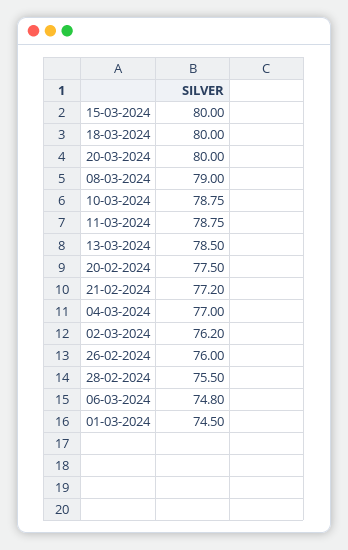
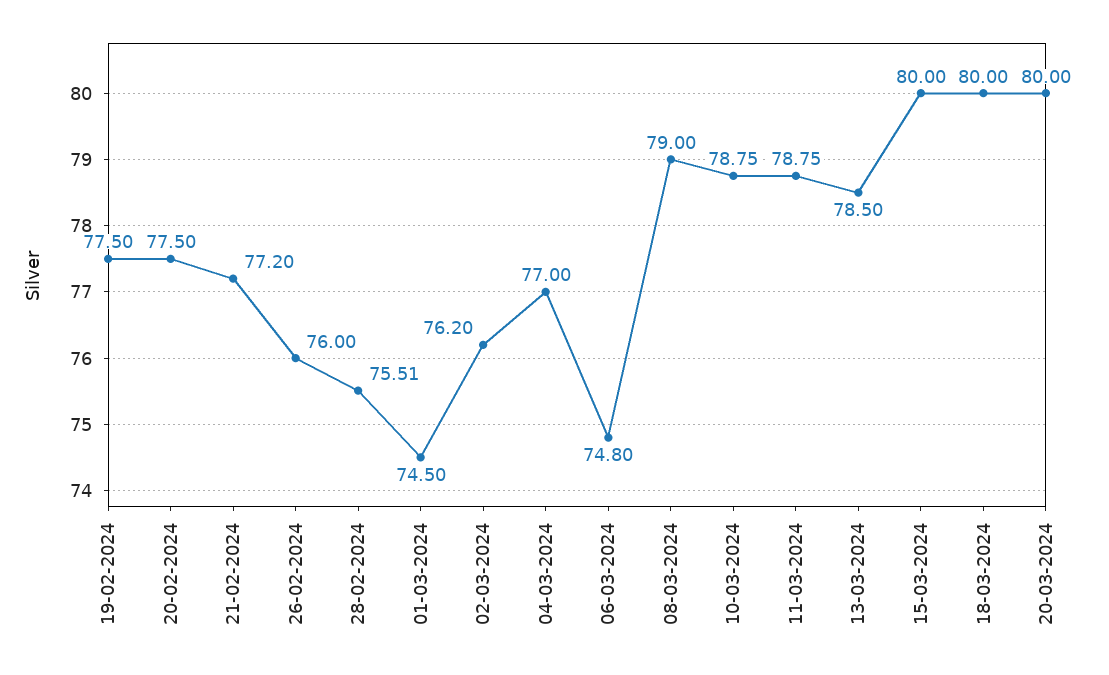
28-02-2024: 75.5 -> 75.51
19-02-2024: none -> 77.5

